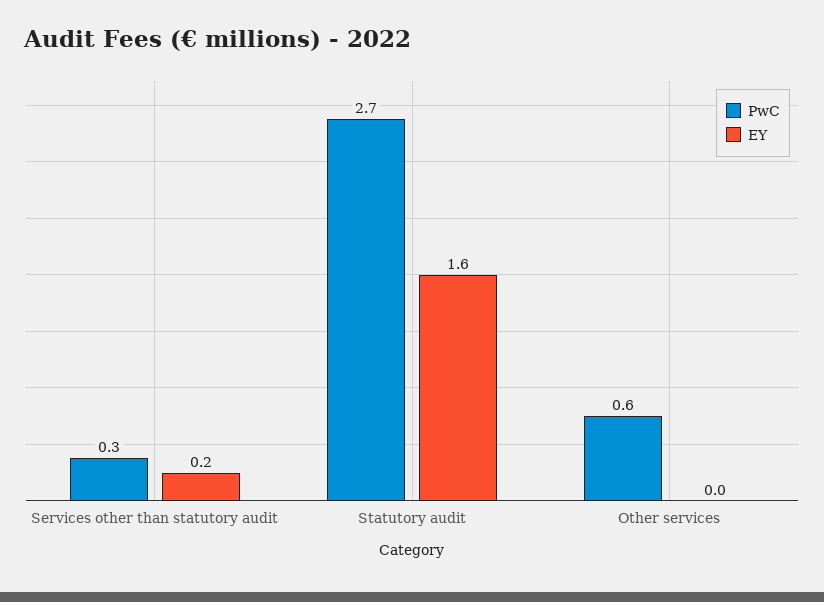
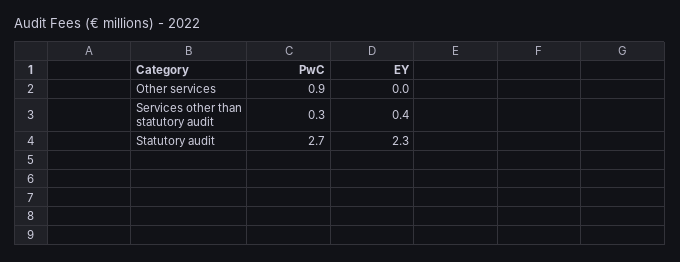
EY, Services other than statutory audit: 0.2 -> 0.4
EY, Statutory audit: 1.6 -> 2.3
PwC, Other services: 0.6 -> 0.9

